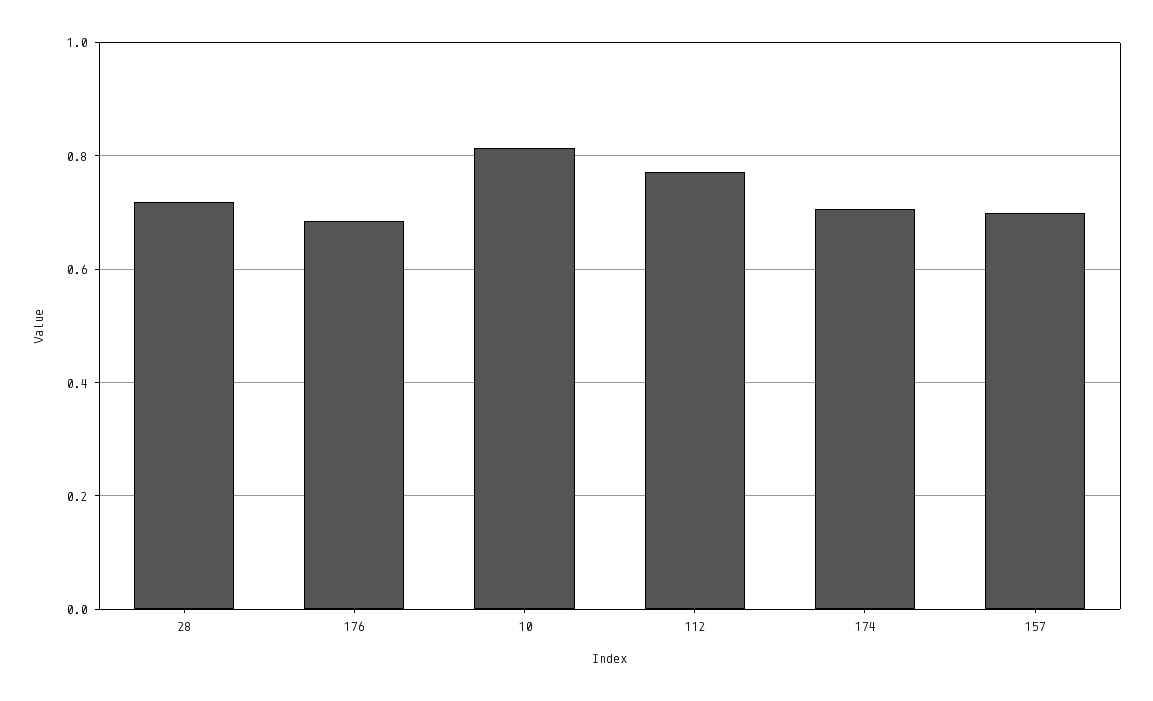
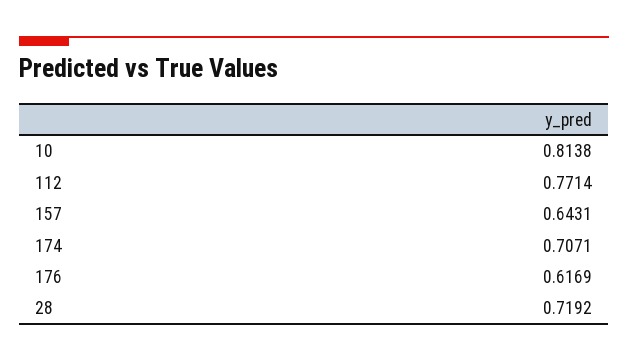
176: 0.68 -> 0.6169
157: 0.7 -> 0.6431

